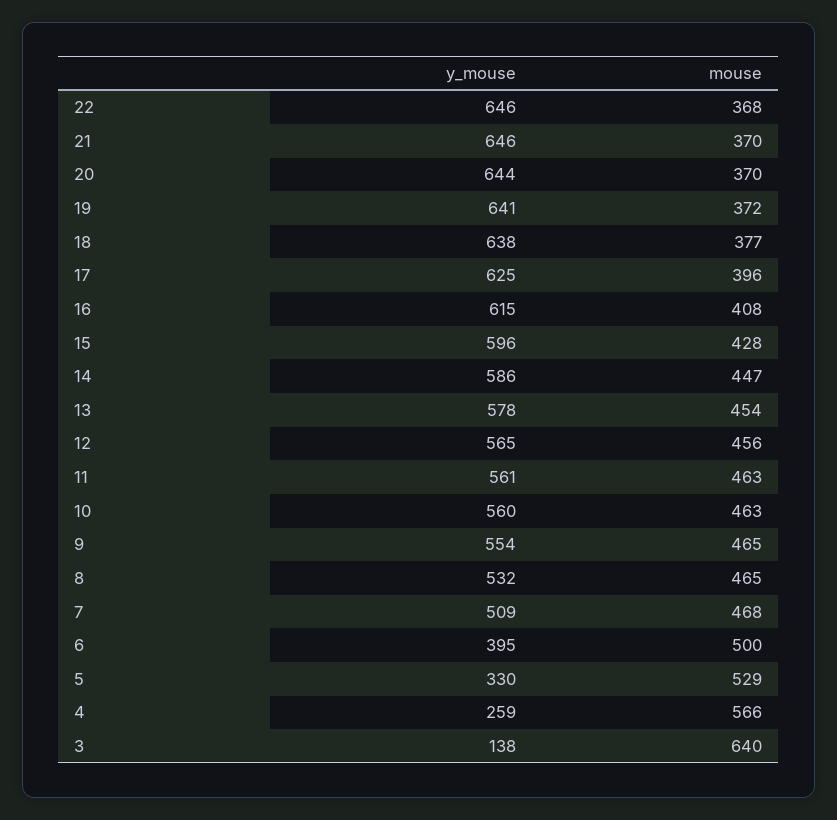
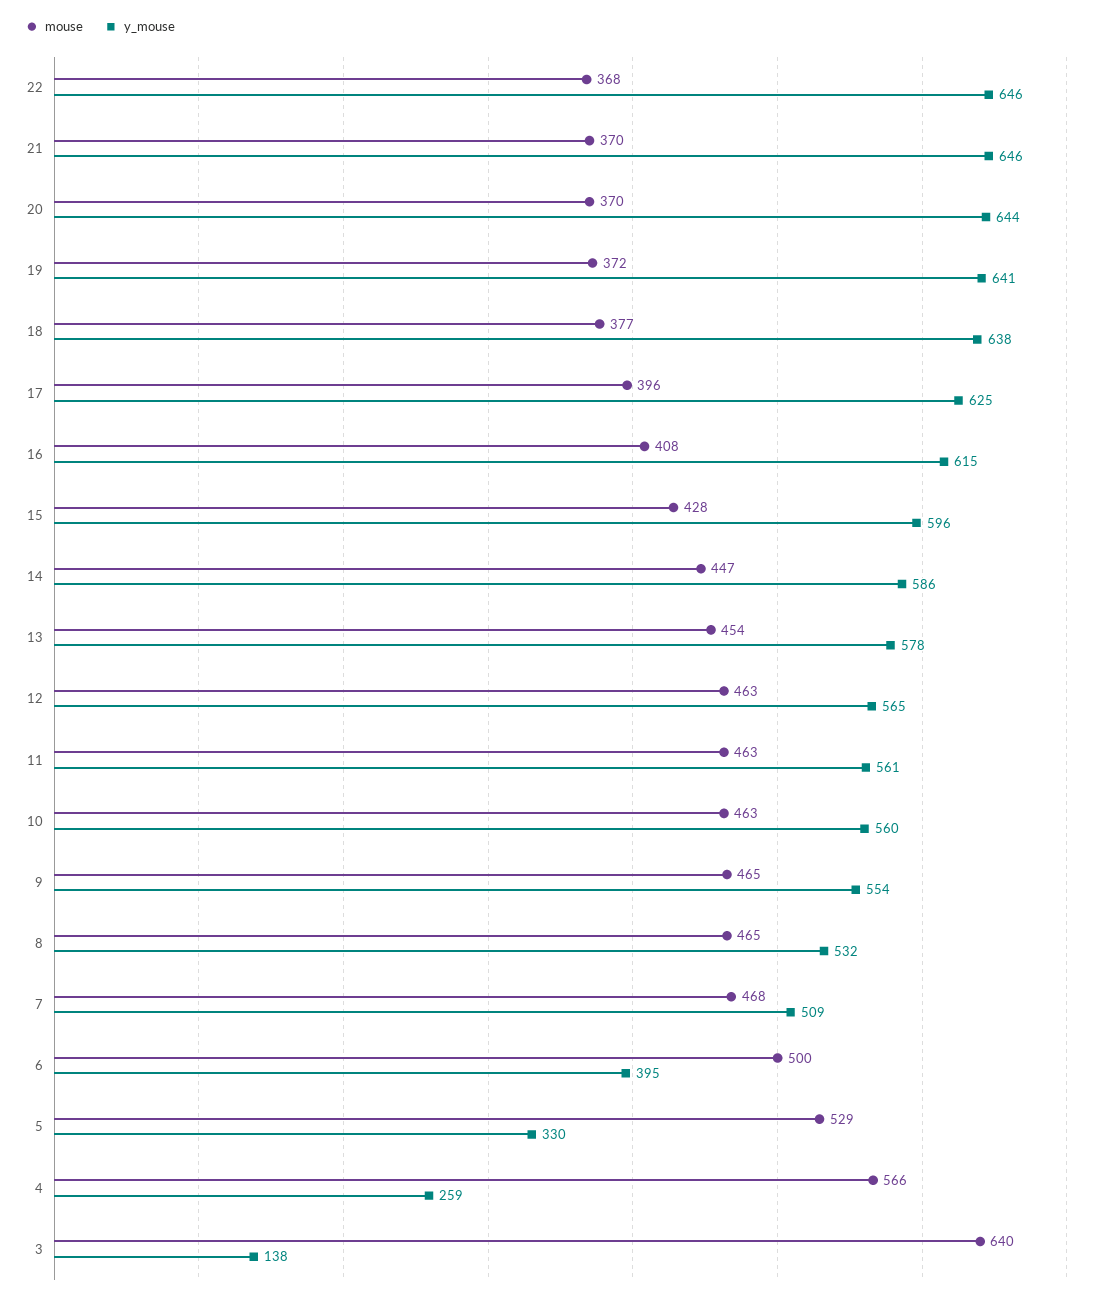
mouse, 12: 456 -> 463

